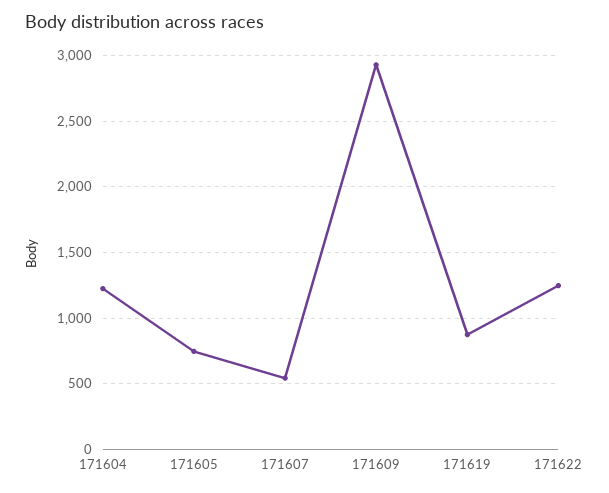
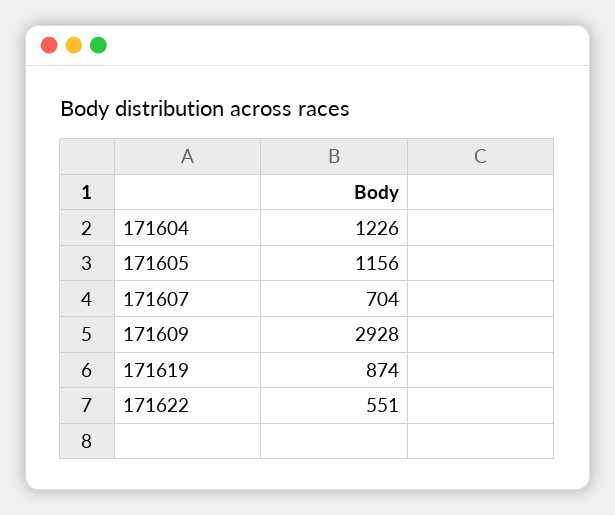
171605: 750 -> 1156
171607: 550 -> 704
171622: 1250 -> 551

